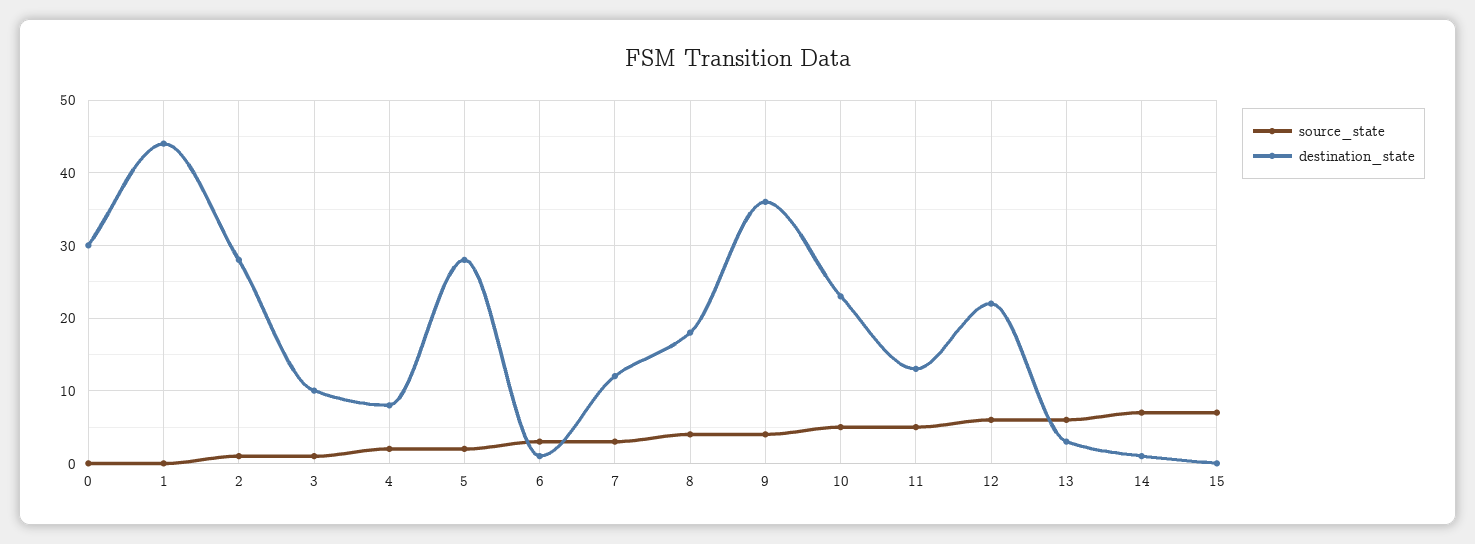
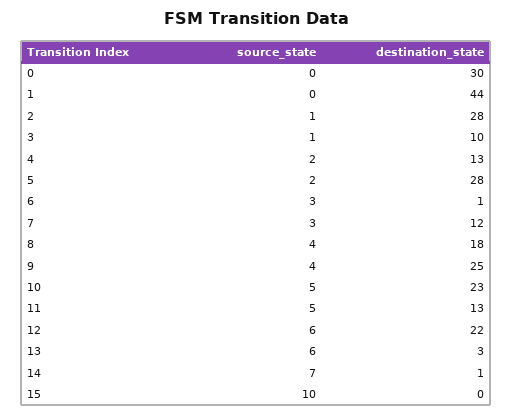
destination_state, 4: 8 -> 13
destination_state, 9: 36 -> 25
source_state, 15: 7 -> 10

